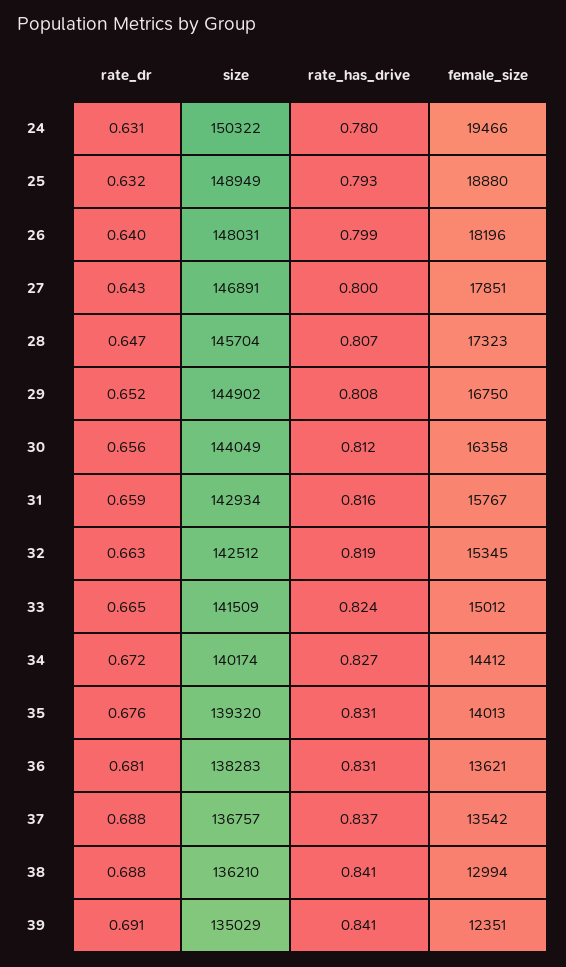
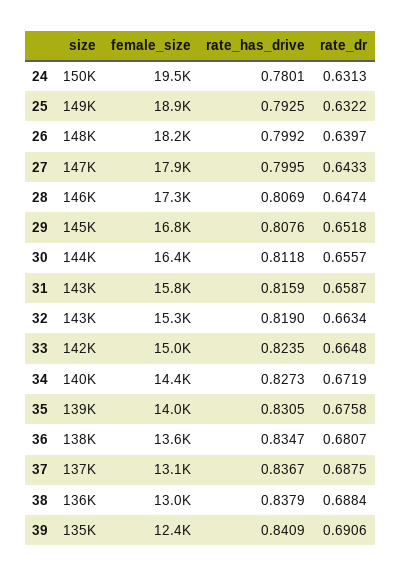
rate_has_drive, 36: 0.831 -> 0.8347
female_size, 37: 13542 -> 13100
rate_has_drive, 38: 0.841 -> 0.8379

